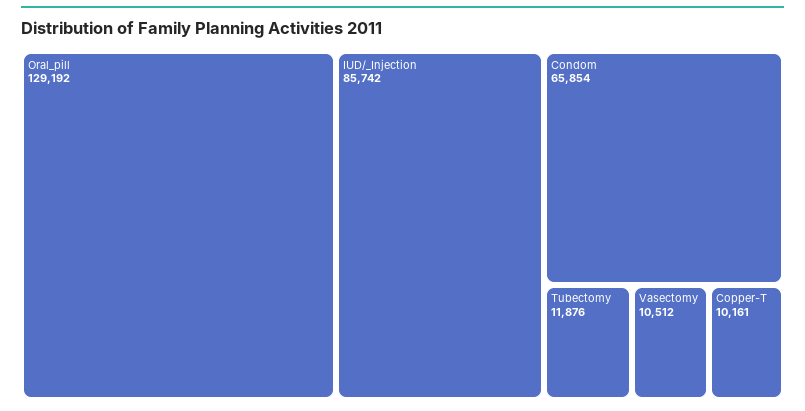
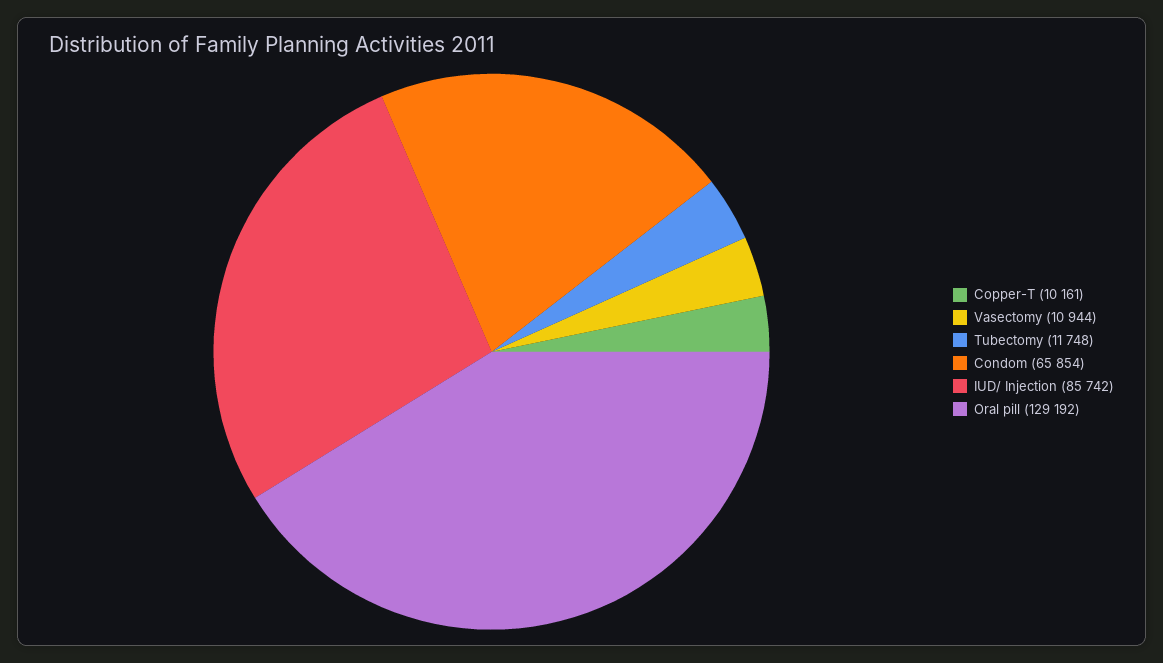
Tubectomy: 11876 -> 11748
Vasectomy: 10512 -> 10944

